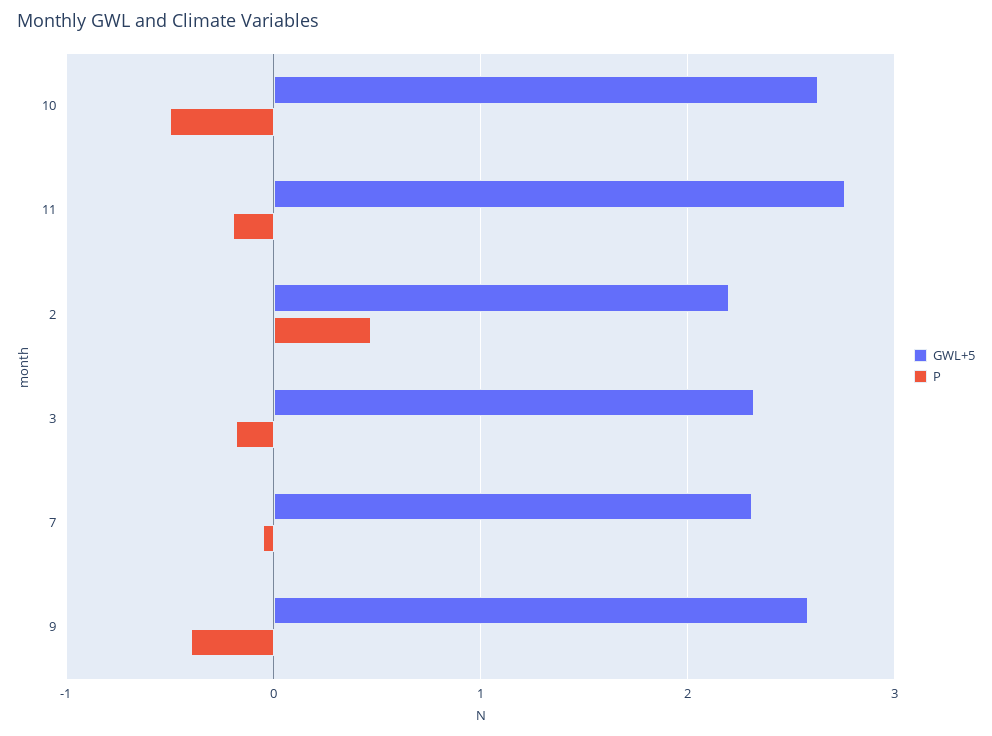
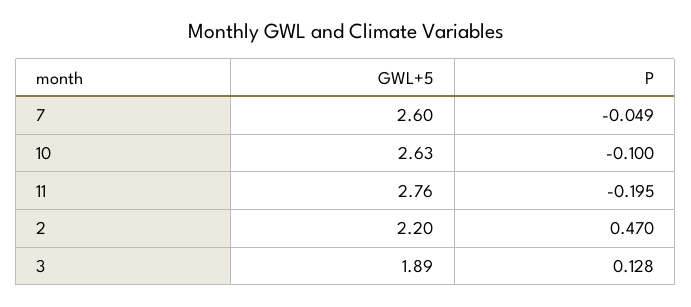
P, 10: -0.5 -> -0.1
GWL+5, 3: 2.3 -> 1.89
P, 3: -0.2 -> 0.128
GWL+5, 7: 2.3 -> 2.6
GWL+5, 9: 2.6 -> none
P, 9: -0.4 -> none

